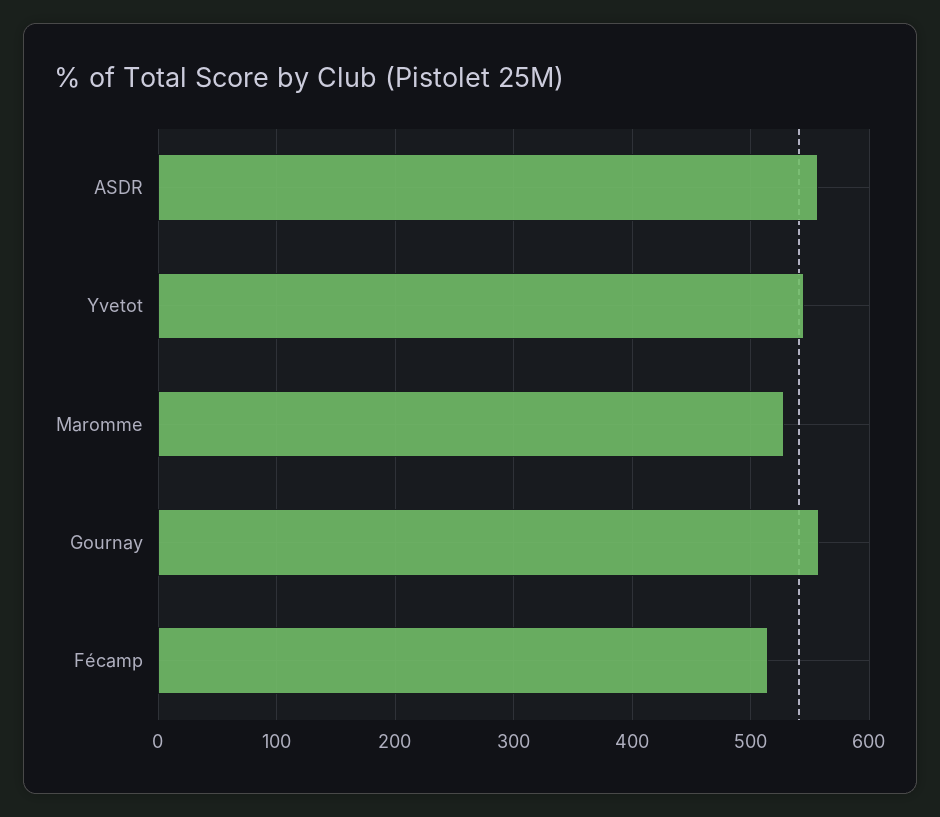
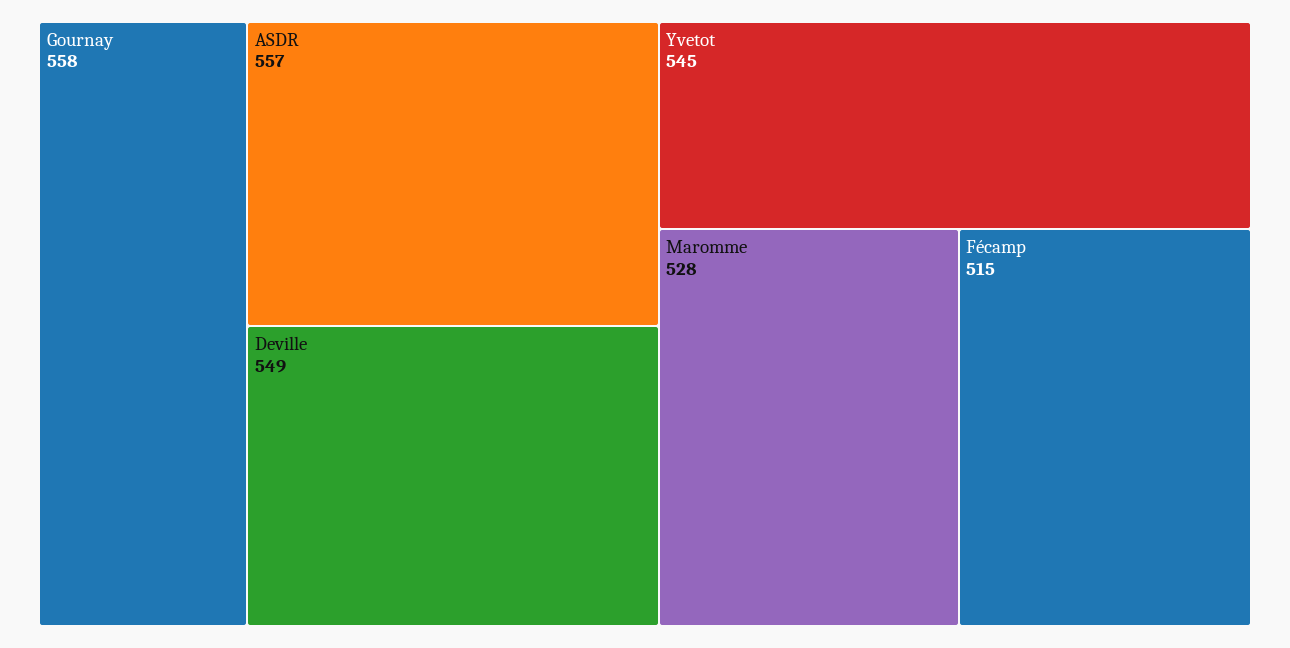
Deville: none -> 549

